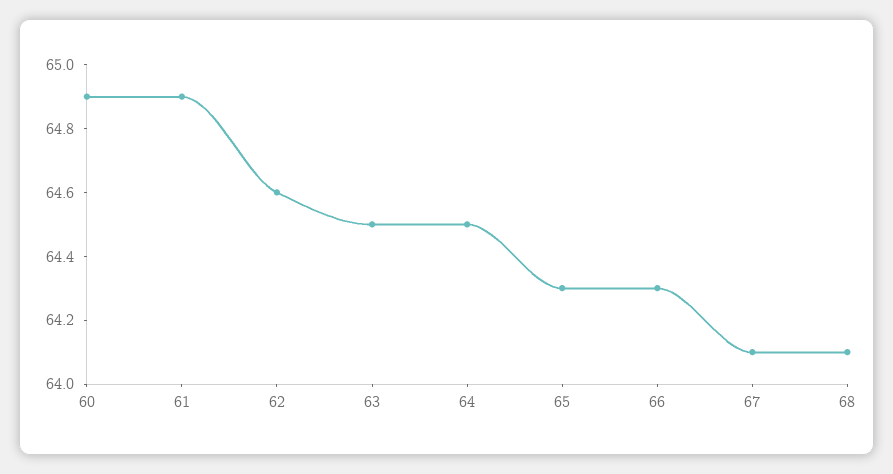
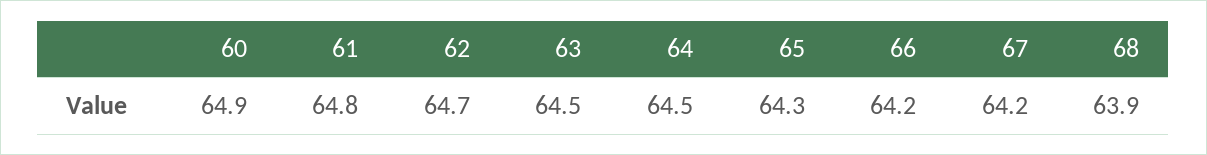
61: 64.9 -> 64.8
62: 64.6 -> 64.7
66: 64.3 -> 64.2
67: 64.1 -> 64.2
68: 64.1 -> 63.9

